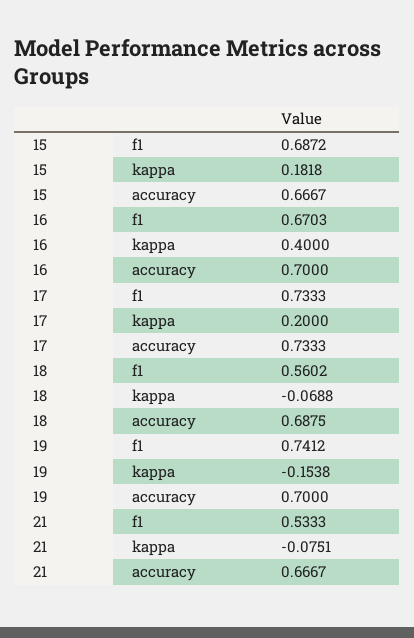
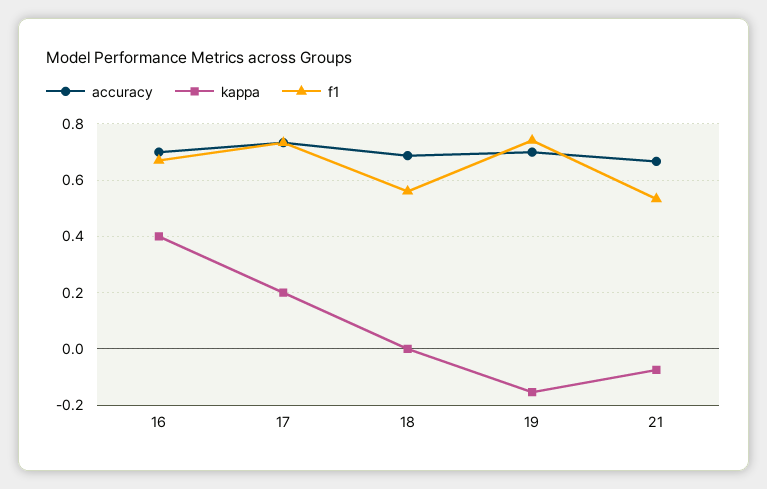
f1, 15: 0.6872 -> none
kappa, 15: 0.1818 -> none
accuracy, 15: 0.6667 -> none
kappa, 18: -0.0688 -> 0

